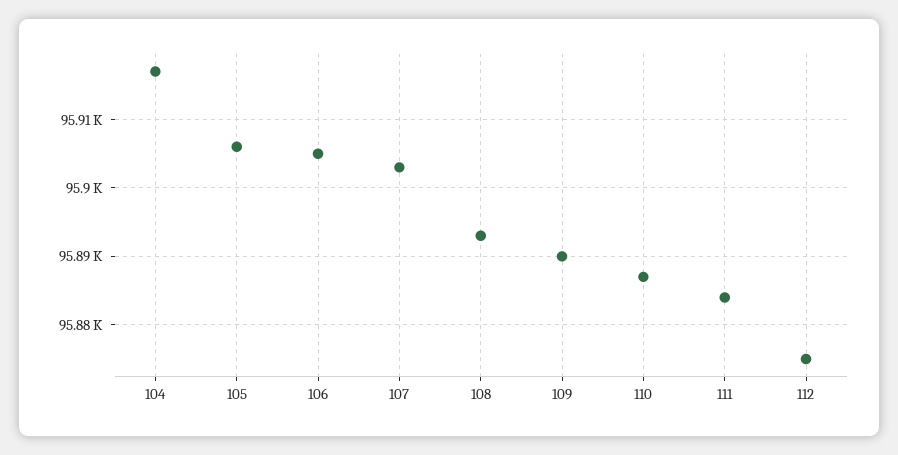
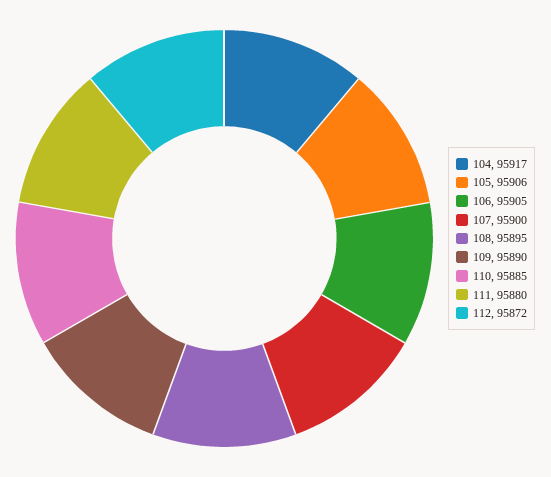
107: 95903 -> 95900
108: 95893 -> 95895
110: 95887 -> 95885
111: 95884 -> 95880
112: 95875 -> 95872

